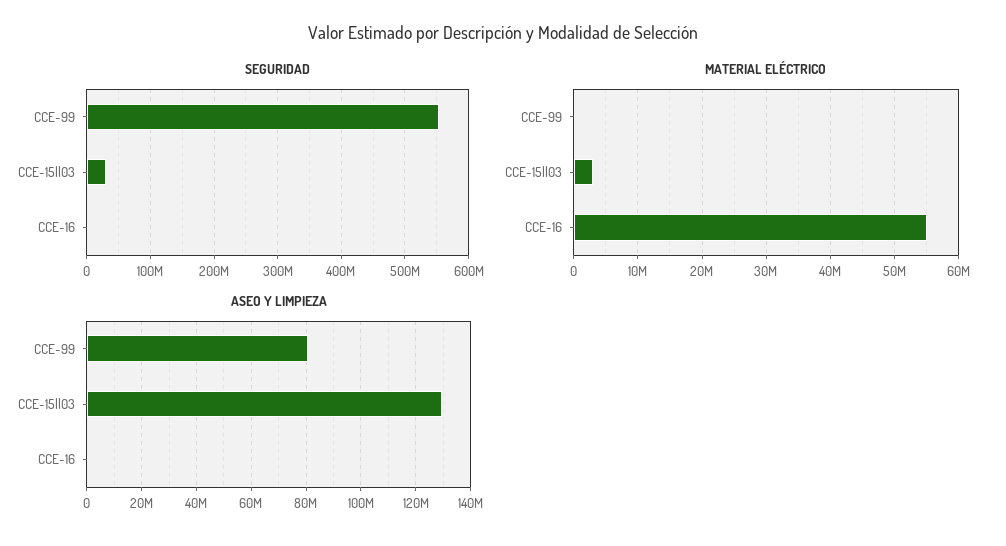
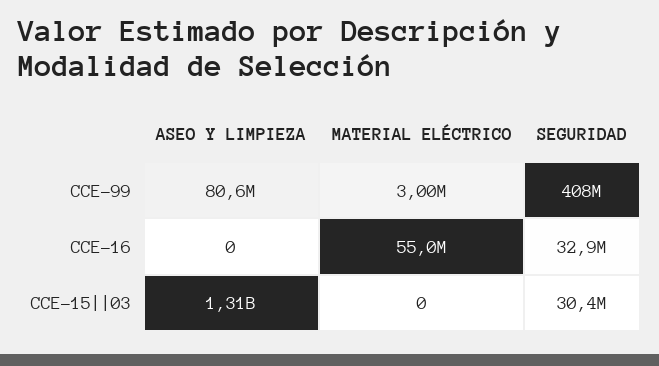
SEGURIDAD, CCE-99: 550000000 -> 408000000
SEGURIDAD, CCE-16: 0 -> 32900000
MATERIAL ELÉCTRICO, CCE-99: 0 -> 3000000
MATERIAL ELÉCTRICO, CCE-15||03: 3000000 -> 0
ASEO Y LIMPIEZA, CCE-15||03: 130000000 -> 1310000000

